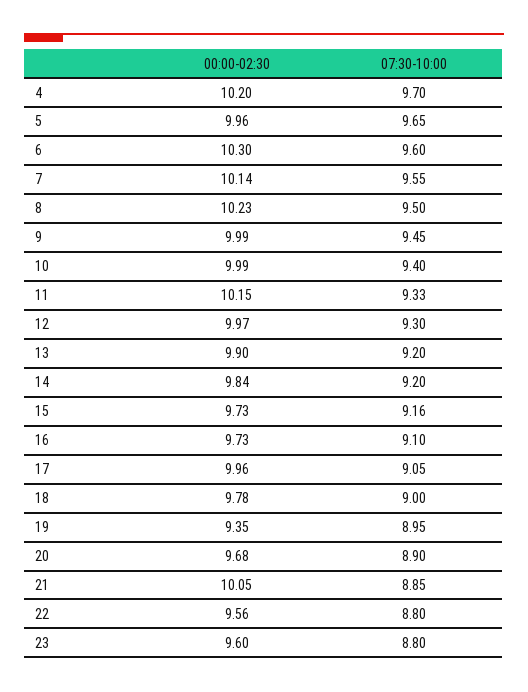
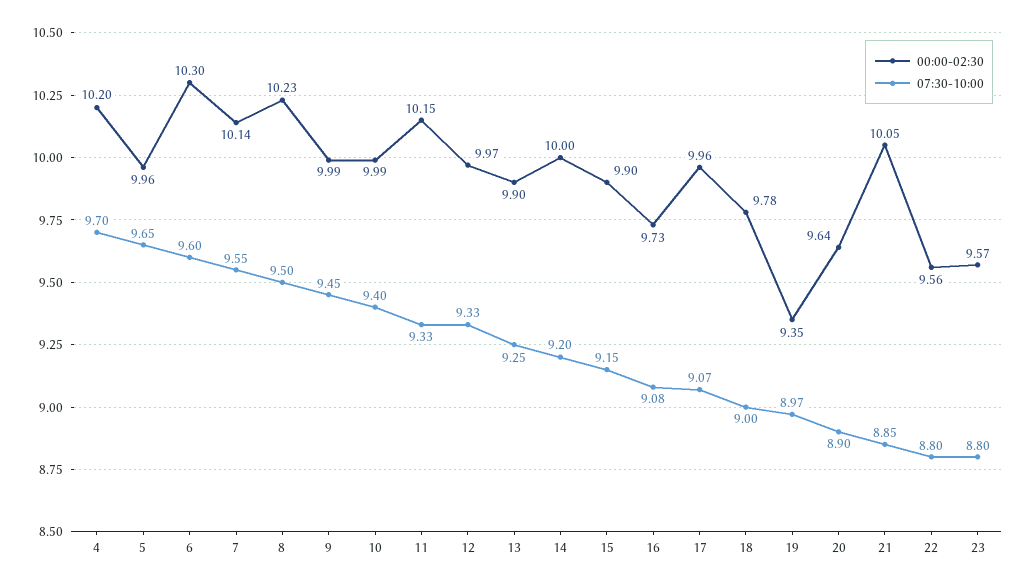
07:30-10:00, 12: 9.3 -> 9.33
07:30-10:00, 13: 9.2 -> 9.25
00:00-02:30, 14: 9.84 -> 10
00:00-02:30, 15: 9.73 -> 9.9
07:30-10:00, 15: 9.16 -> 9.15
07:30-10:00, 16: 9.1 -> 9.08
07:30-10:00, 17: 9.05 -> 9.07
07:30-10:00, 19: 8.95 -> 8.97
00:00-02:30, 20: 9.68 -> 9.64
00:00-02:30, 23: 9.6 -> 9.57

